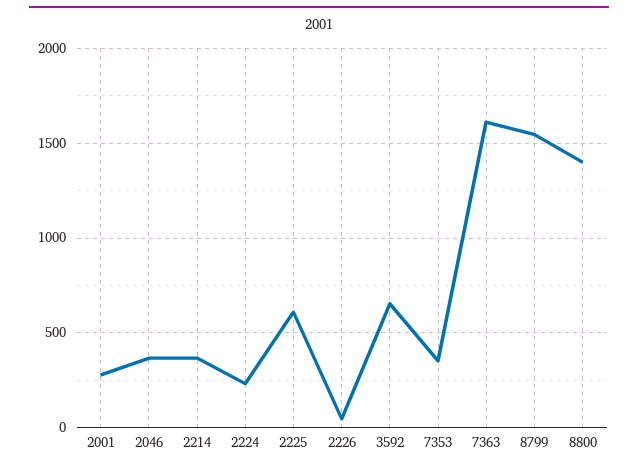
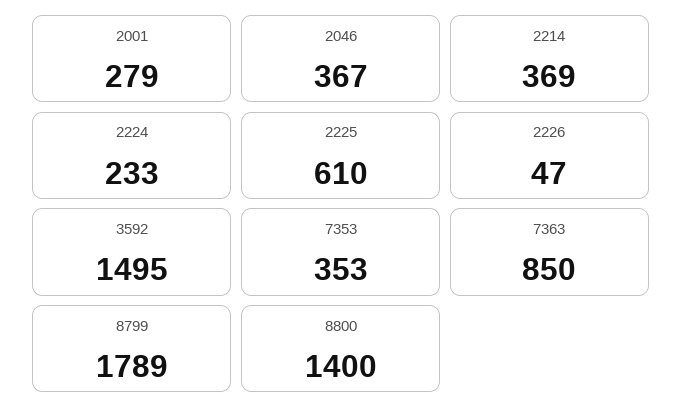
3592: 650 -> 1495
7363: 1600 -> 850
8799: 1550 -> 1789

